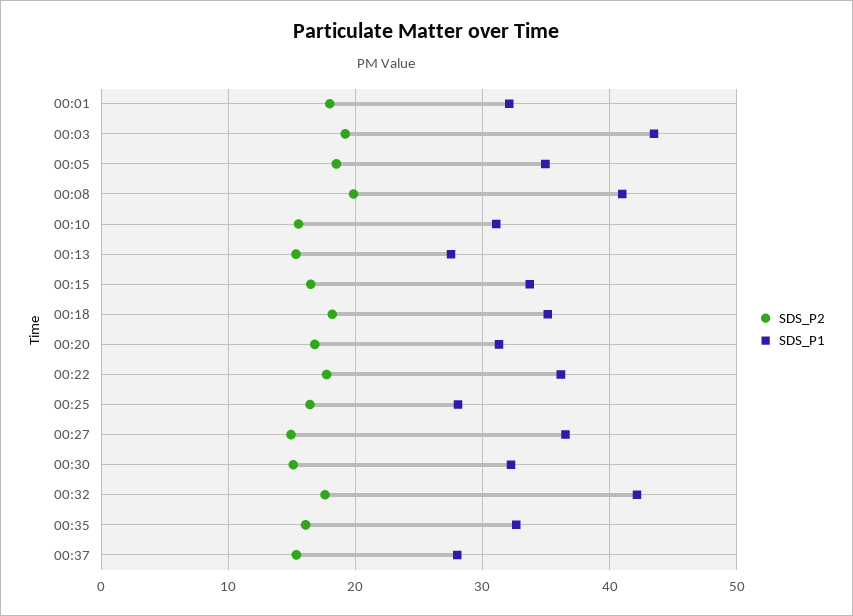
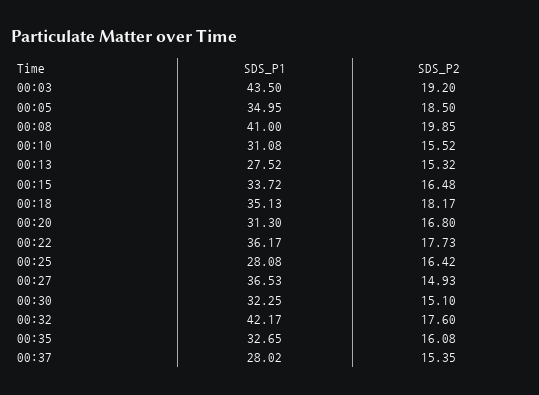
SDS_P2, 00:01: 18 -> none
SDS_P1, 00:01: 32 -> none

